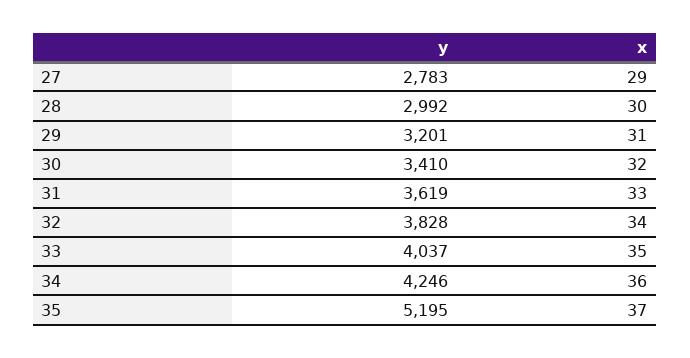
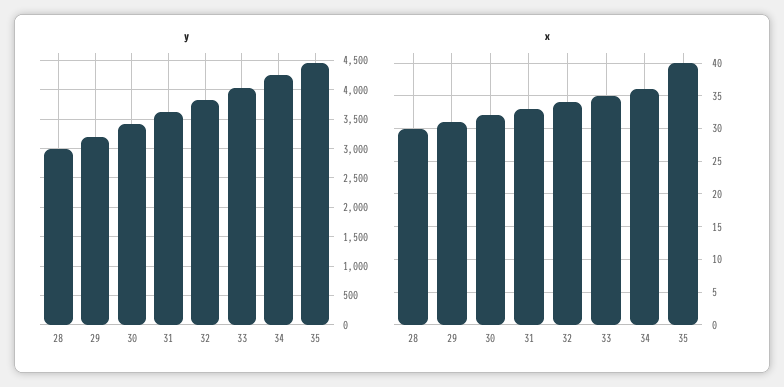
y, 27: 2783 -> none
x, 27: 29 -> none
y, 35: 5195 -> 4500
x, 35: 37 -> 40

